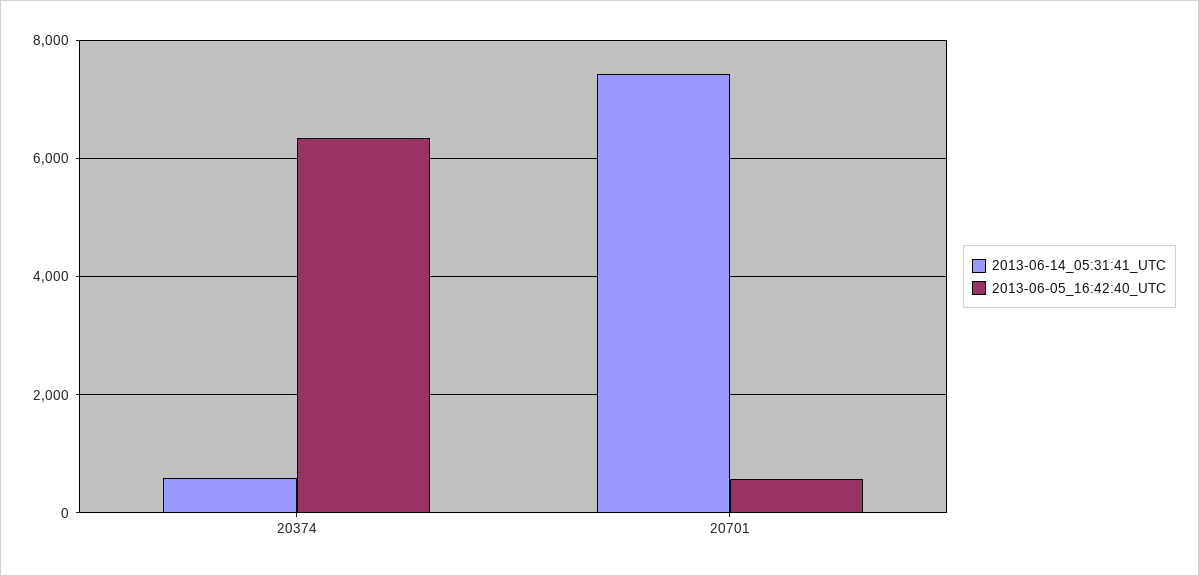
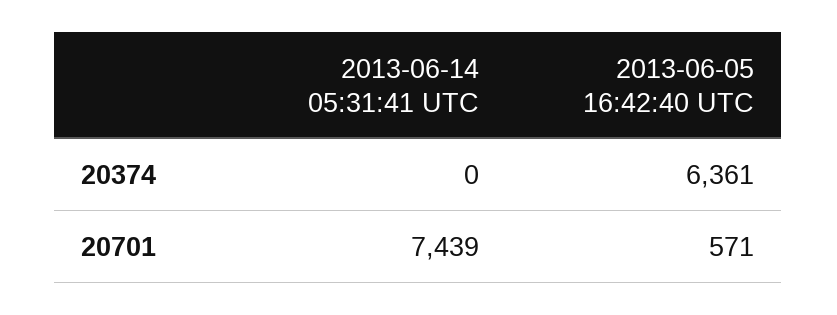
2013-06-14_05:31:41_UTC, 20374: 600 -> 0

